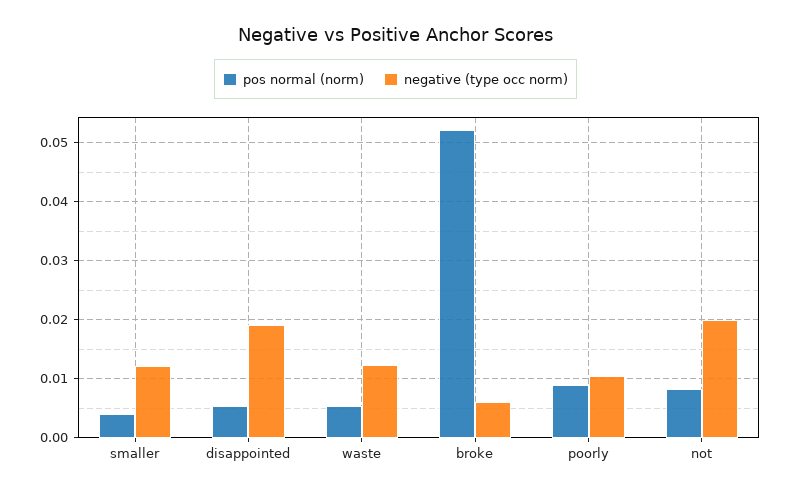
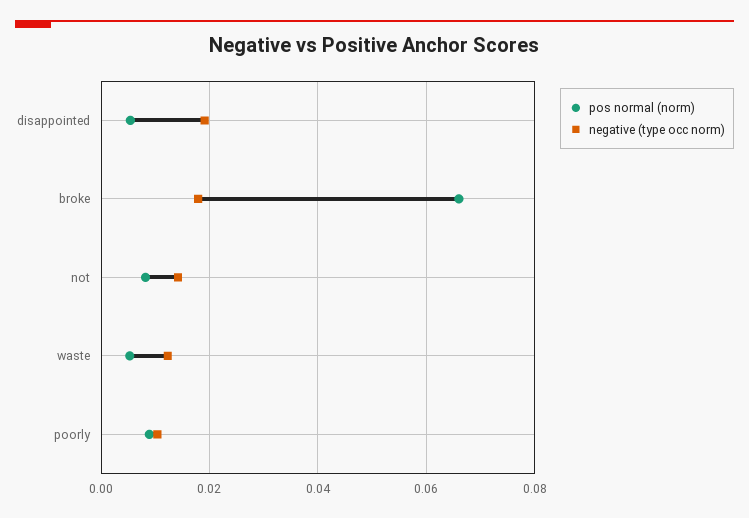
pos normal (norm), smaller: 0.004 -> none
negative (type occ norm), smaller: 0.012 -> none
pos normal (norm), broke: 0.052 -> 0.066
negative (type occ norm), broke: 0.006 -> 0.018
negative (type occ norm), not: 0.02 -> 0.014

